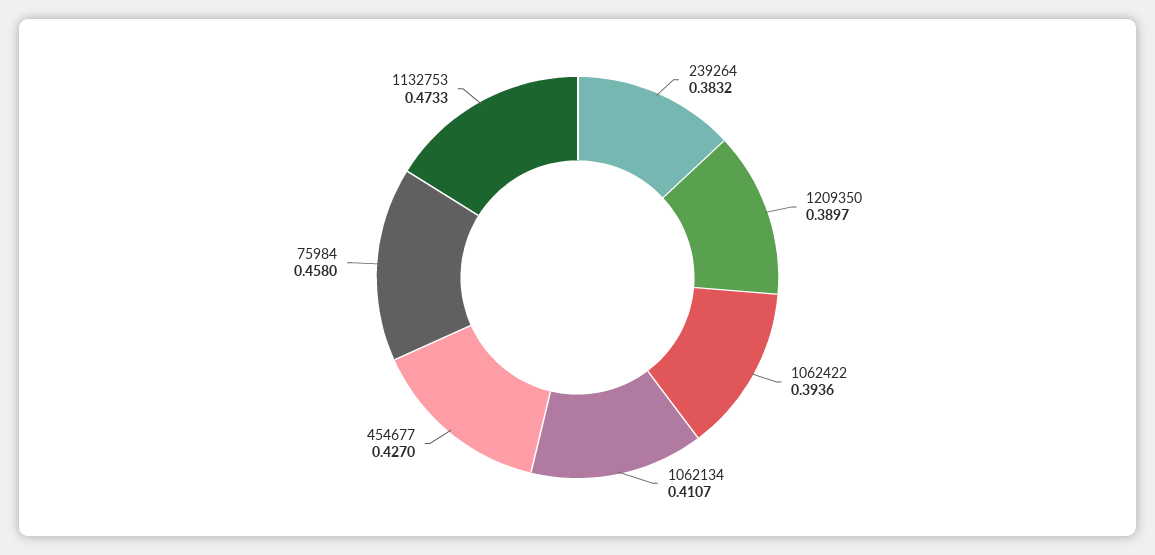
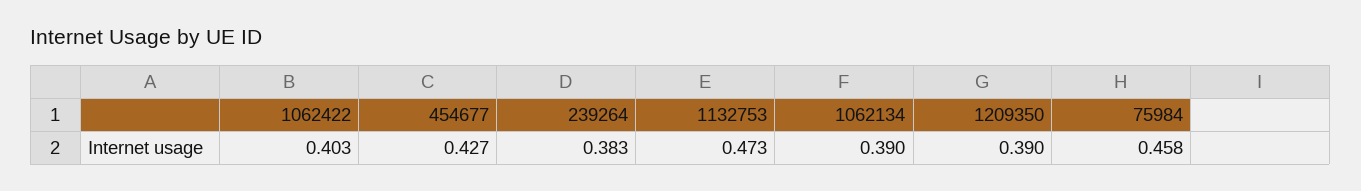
1062422: 0.3936 -> 0.403
1062134: 0.4107 -> 0.39

